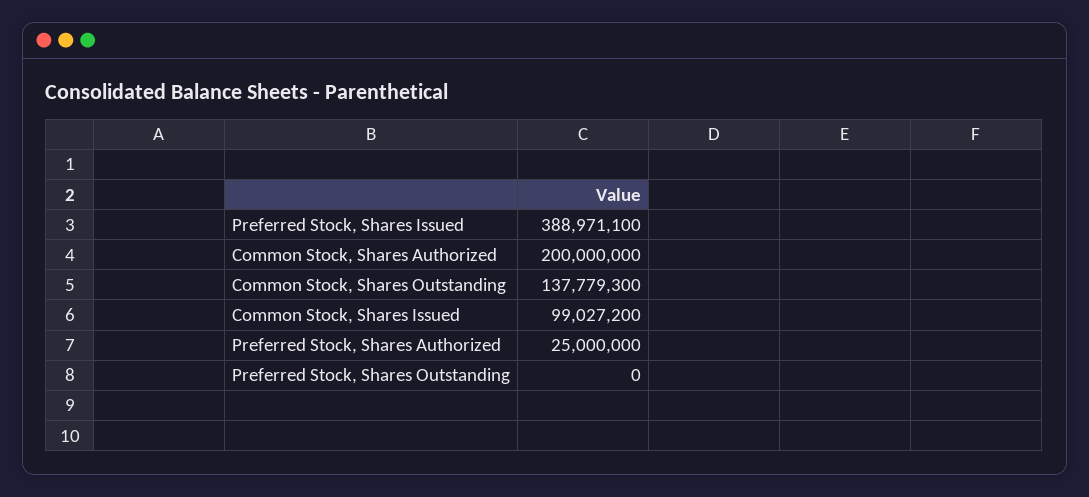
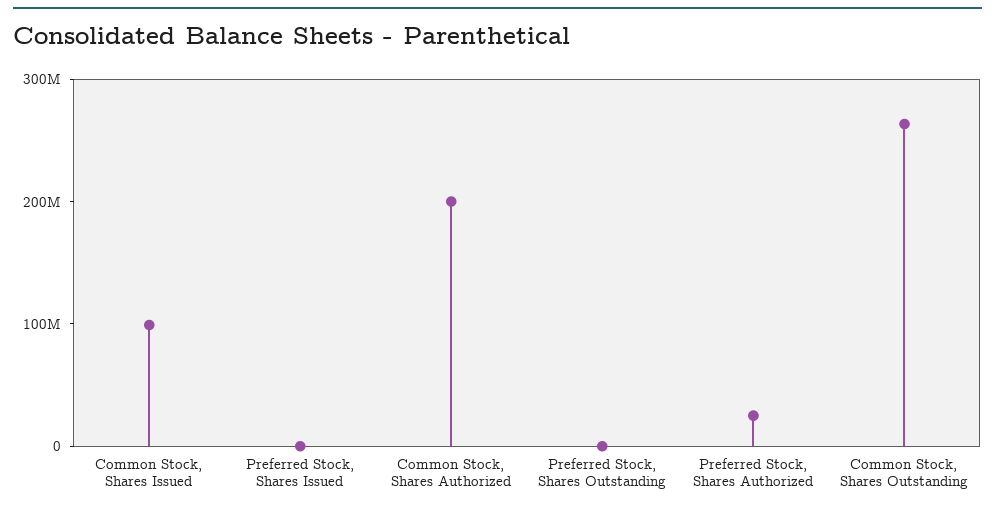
Preferred Stock, Shares Issued: 388971100 -> 0
Common Stock, Shares Outstanding: 137779300 -> 260000000

